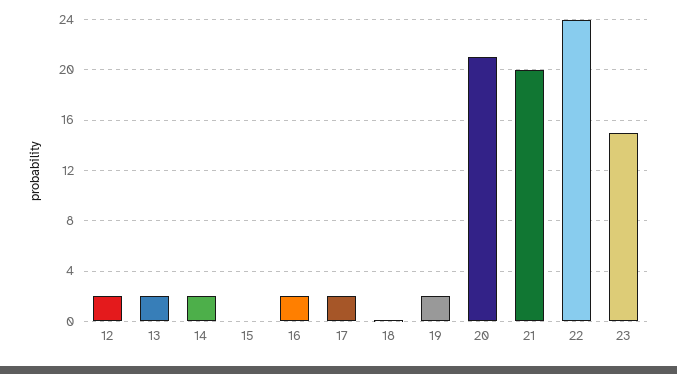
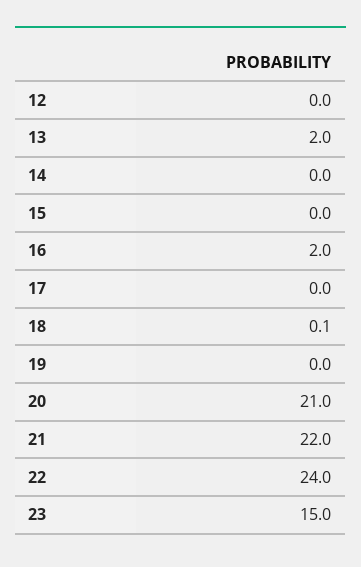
12: 2 -> 0
14: 2 -> 0
17: 2 -> 0
19: 2 -> 0
21: 20 -> 22

